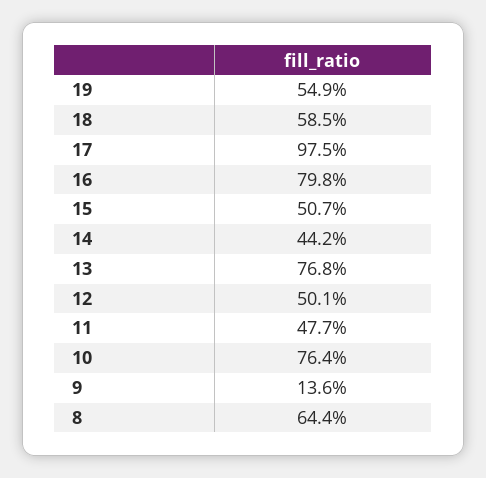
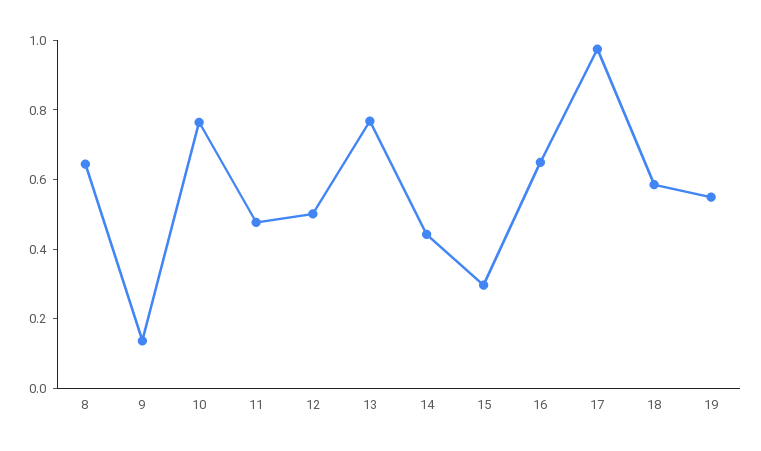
16: 0.798 -> 0.65
15: 0.507 -> 0.3

